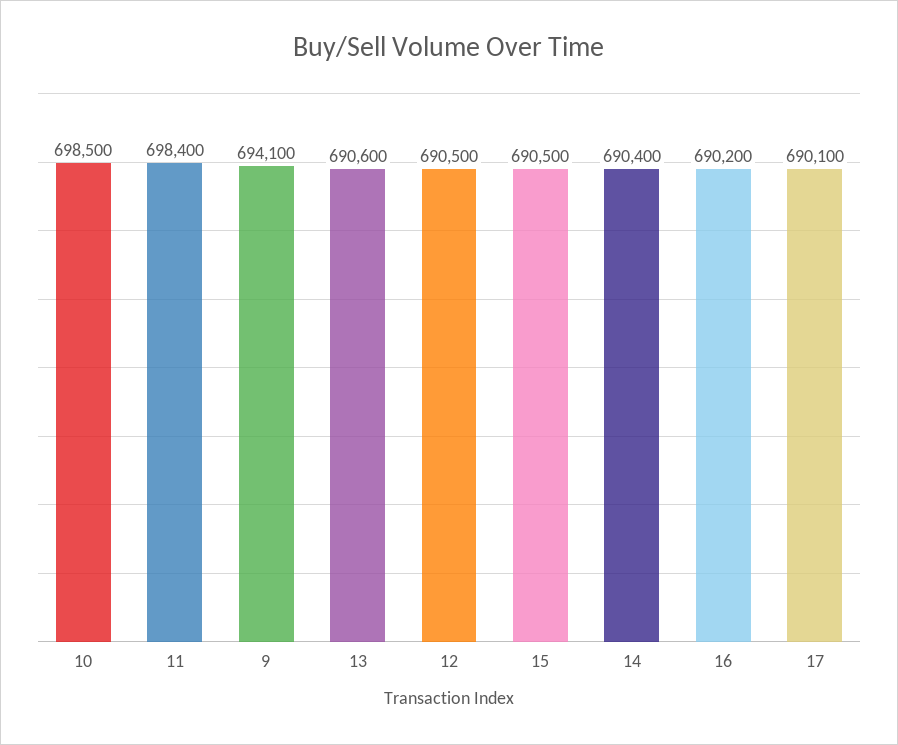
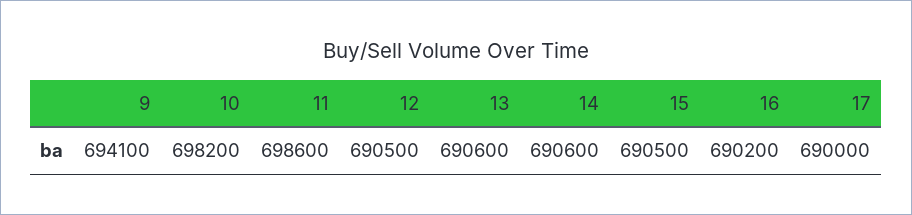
10: 698500 -> 698200
11: 698400 -> 698600
14: 690400 -> 690600
17: 690100 -> 690000

